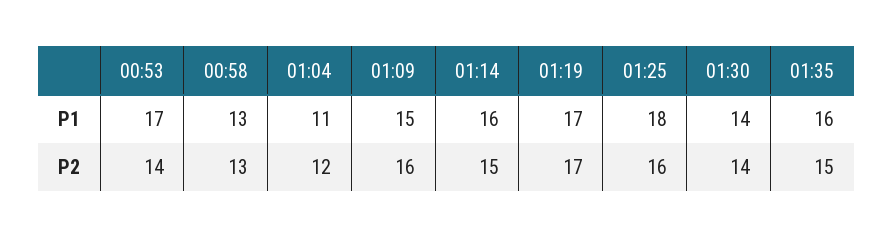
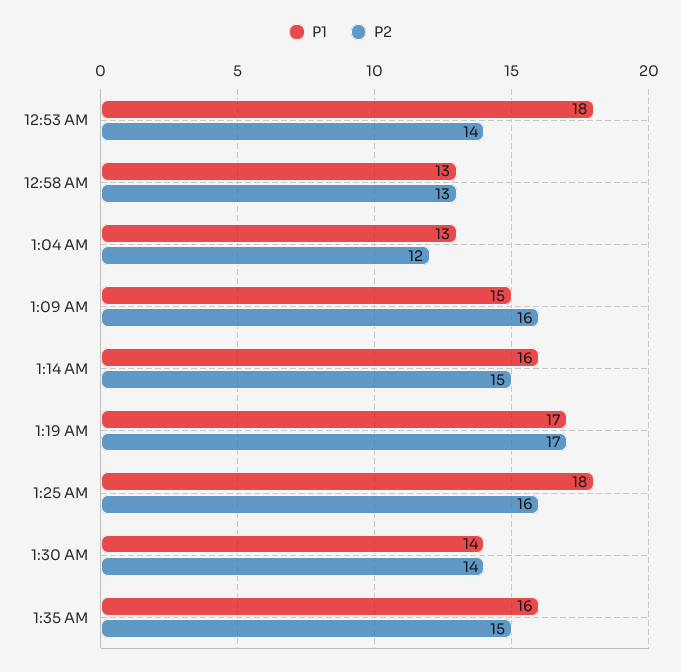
P1, 00:53: 17 -> 18
P1, 01:04: 11 -> 13

